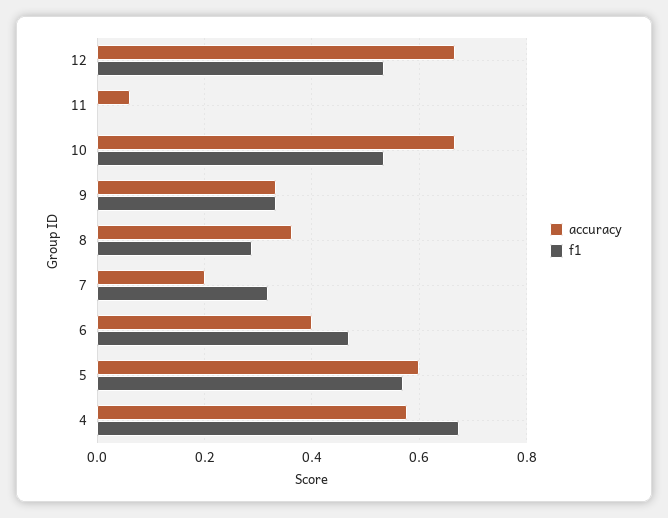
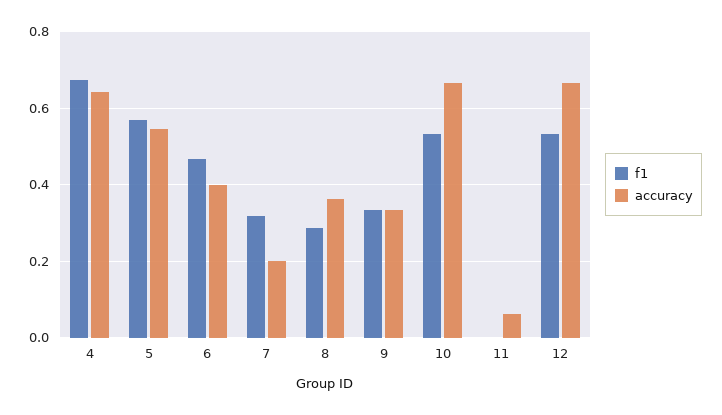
accuracy, 5: 0.6 -> 0.54
accuracy, 4: 0.58 -> 0.64

